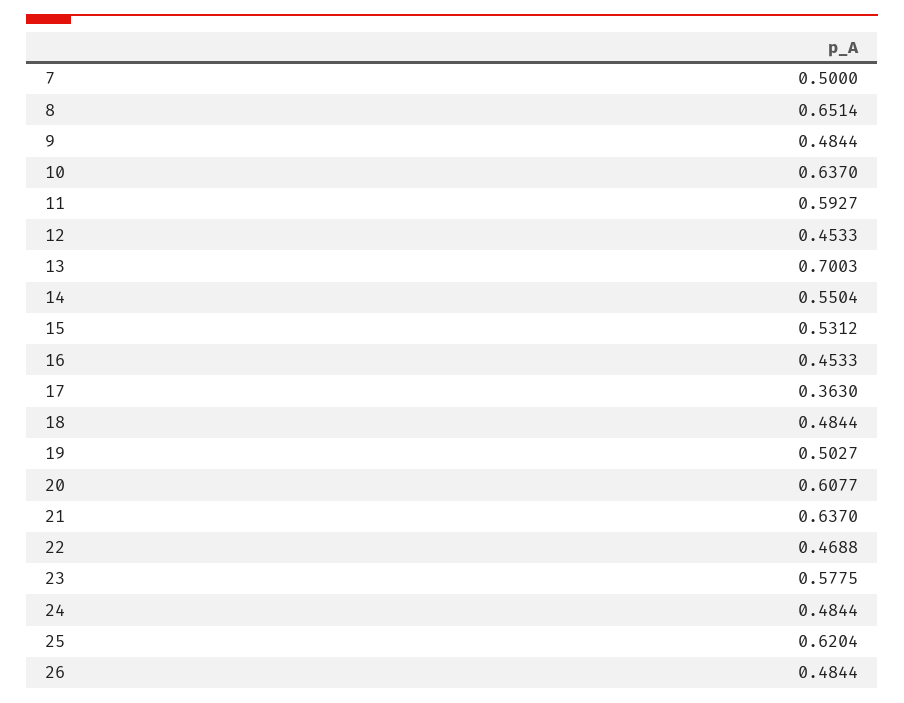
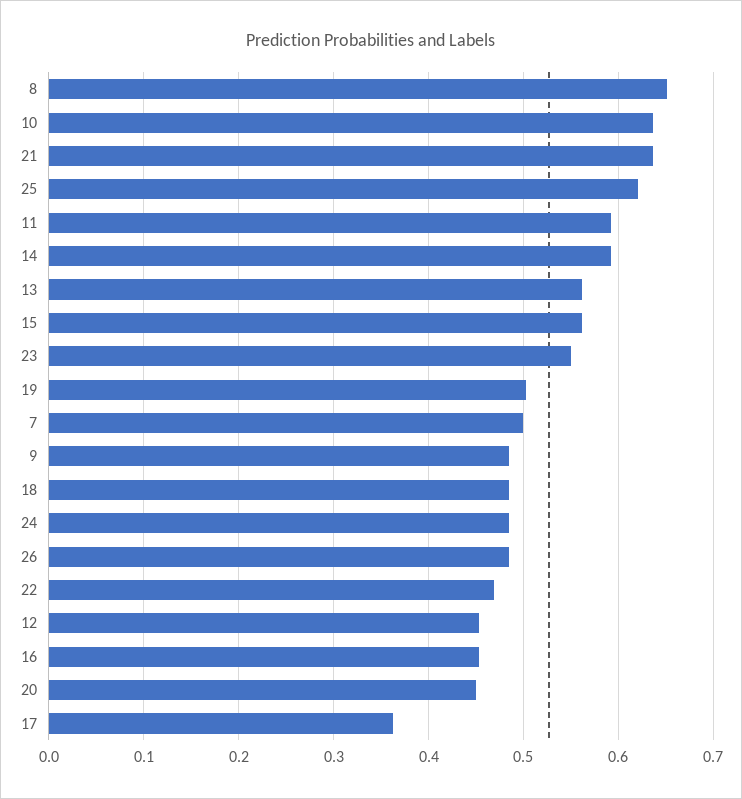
13: 0.7003 -> 0.56
14: 0.5504 -> 0.59
15: 0.5312 -> 0.56
20: 0.6077 -> 0.45
23: 0.5775 -> 0.55

